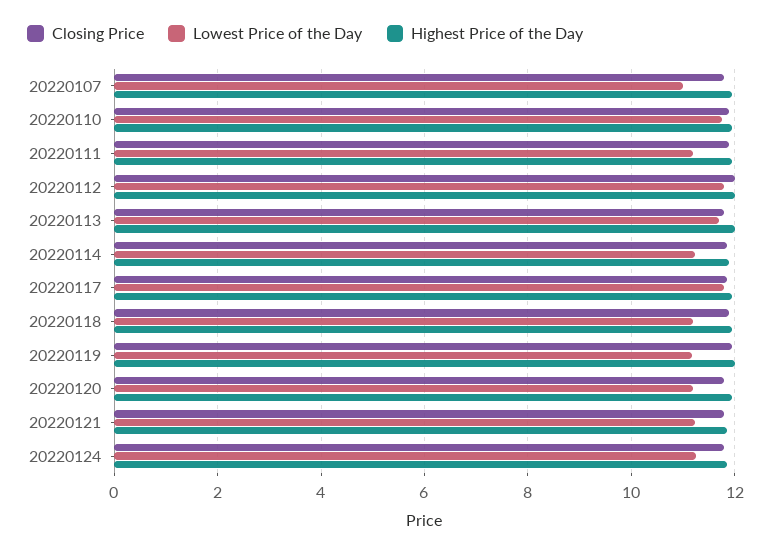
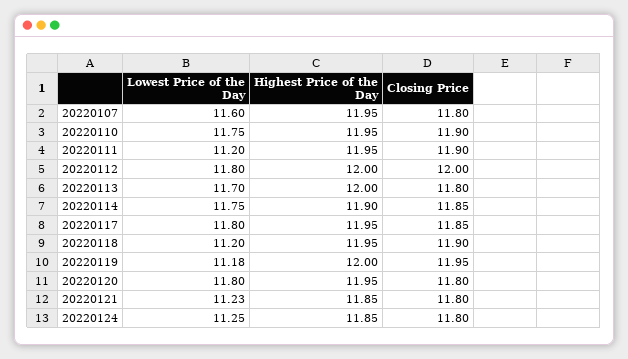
Lowest Price of the Day, 20220107: 11 -> 11.6
Lowest Price of the Day, 20220114: 11.2 -> 11.75
Lowest Price of the Day, 20220120: 11.2 -> 11.8

